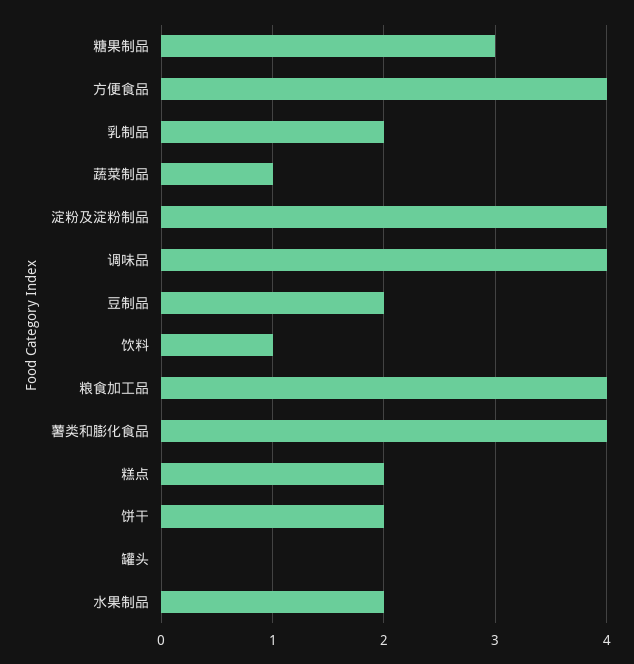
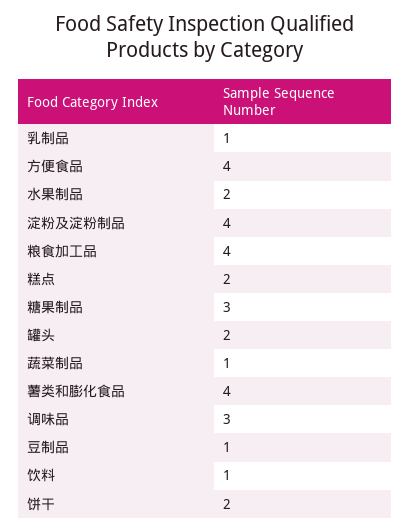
乳制品: 2 -> 1
调味品: 4 -> 3
豆制品: 2 -> 1
罐头: 0 -> 2

